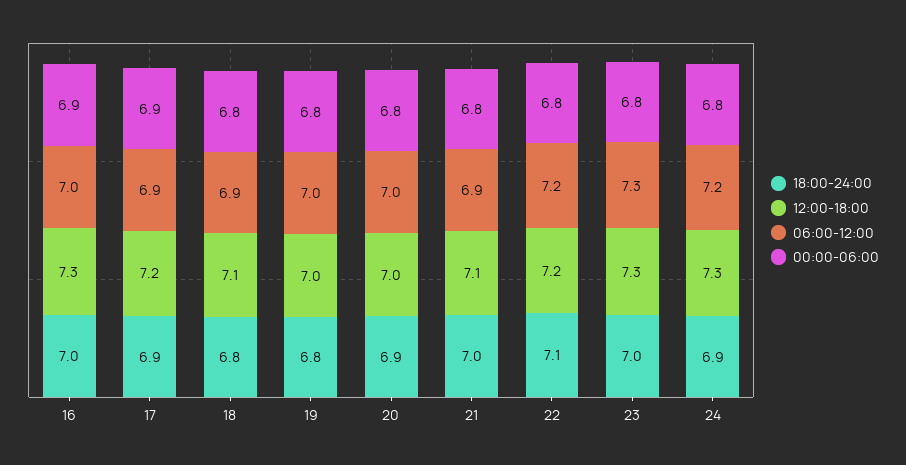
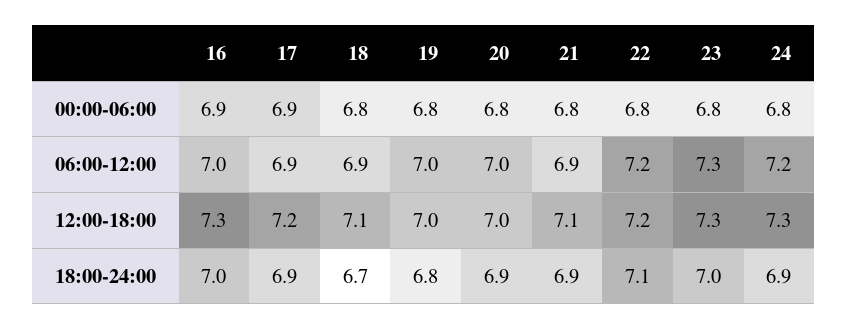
18:00-24:00, 18: 6.8 -> 6.7
18:00-24:00, 21: 7 -> 6.9

